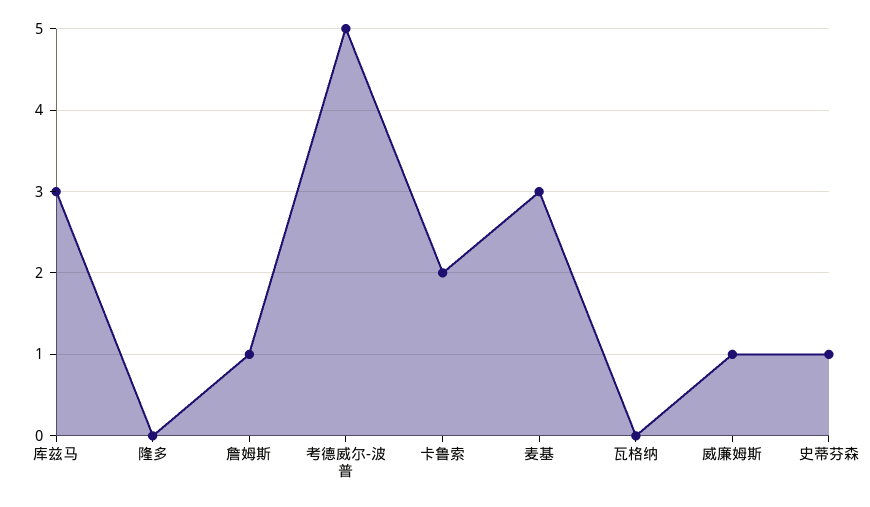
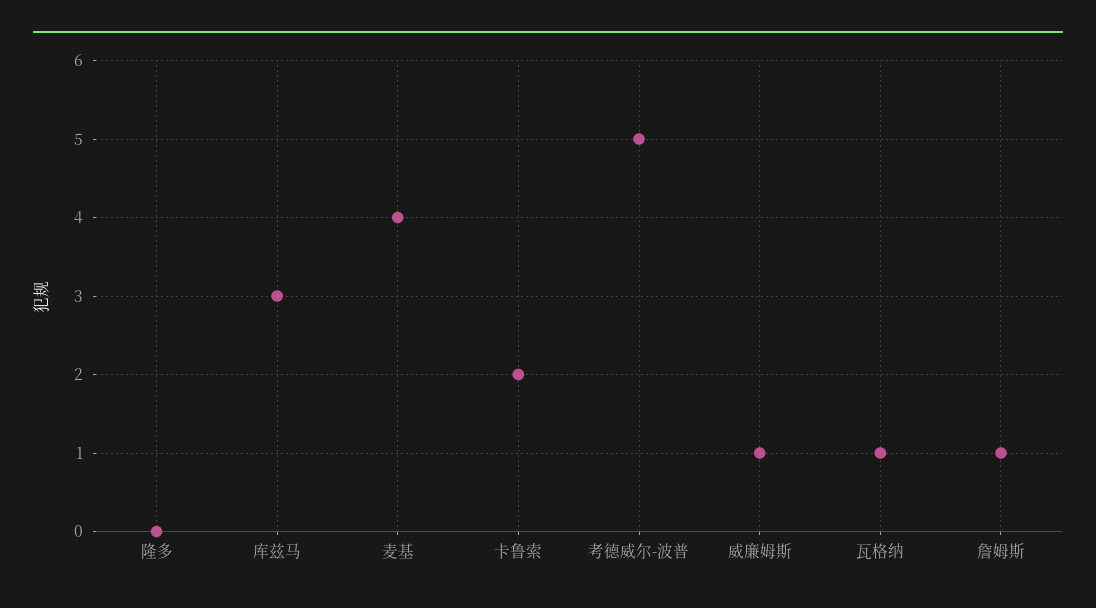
麦基: 3 -> 4
瓦格纳: 0 -> 1
史蒂芬森: 1 -> none

